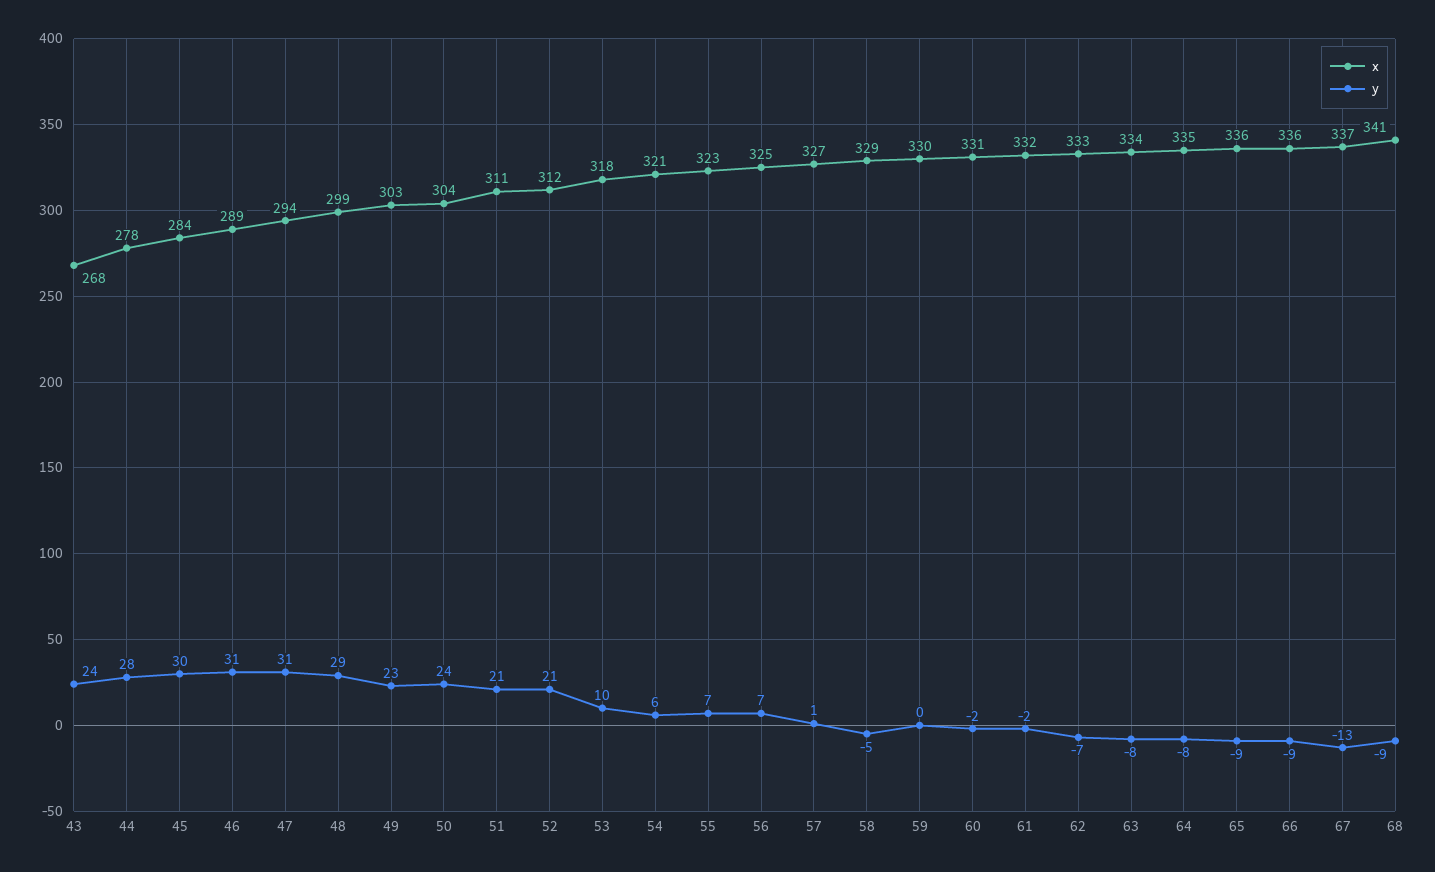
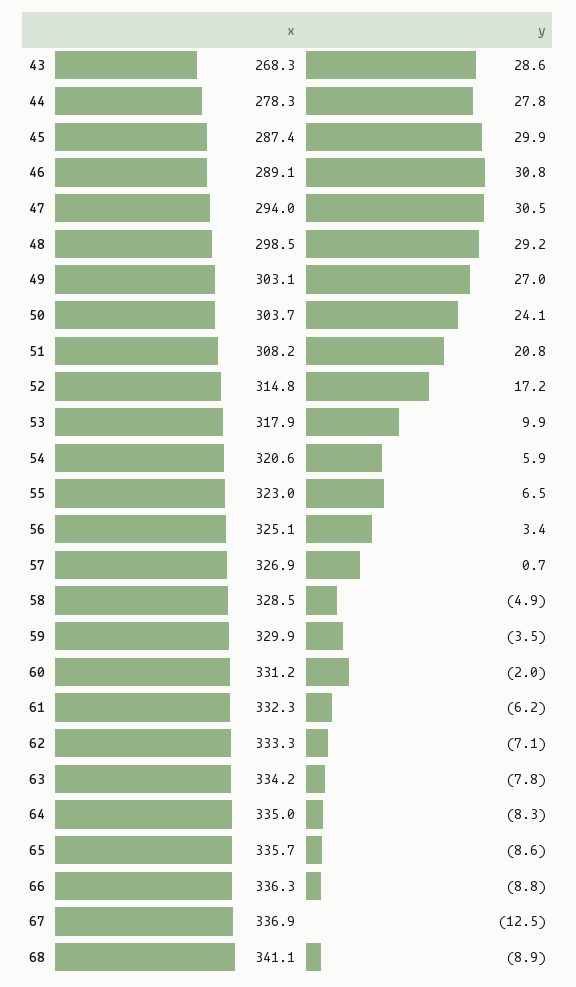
y, 43: 24 -> 28.6
x, 45: 284 -> 287.4
y, 49: 23 -> 27
x, 51: 311 -> 308.2
x, 52: 312 -> 314.8
y, 52: 21 -> 17.2
y, 56: 7 -> 3.4
y, 59: 0 -> -3.5
y, 61: -2 -> -6.2

